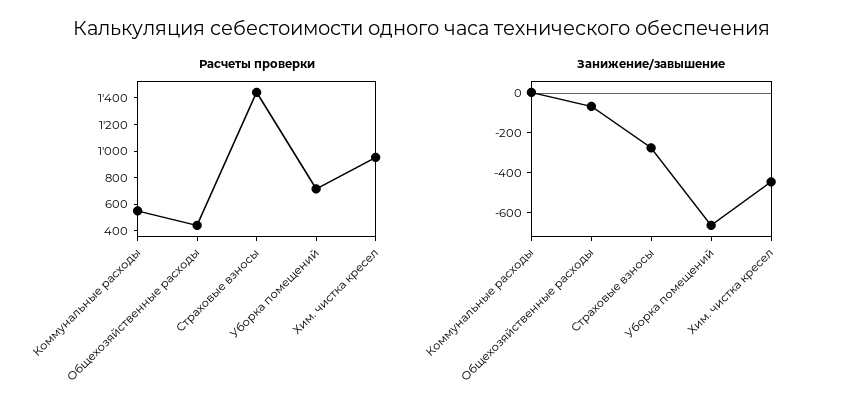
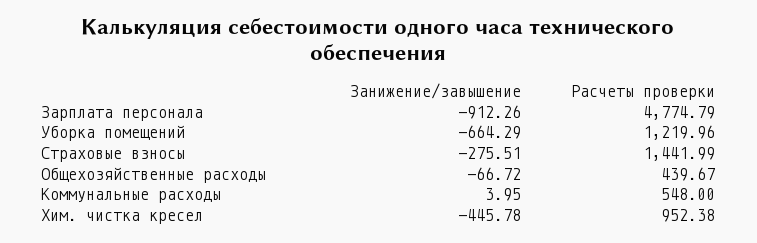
Расчеты проверки, Уборка помещений: 700 -> 1219.96
Занижение/завышение, Зарплата персонала: none -> -912.26
Расчеты проверки, Зарплата персонала: none -> 4774.79

